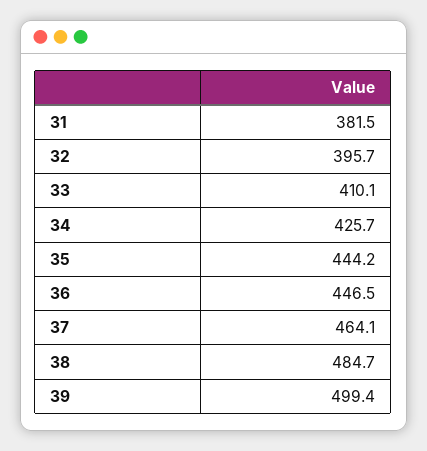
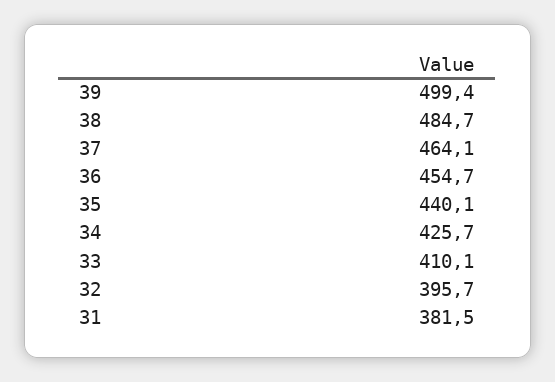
35: 444.2 -> 440.1
36: 446.5 -> 454.7

